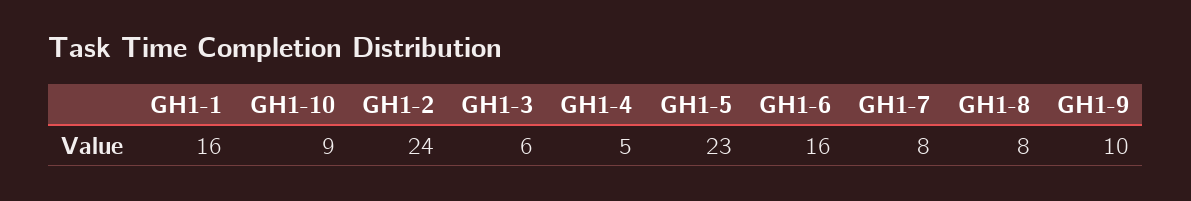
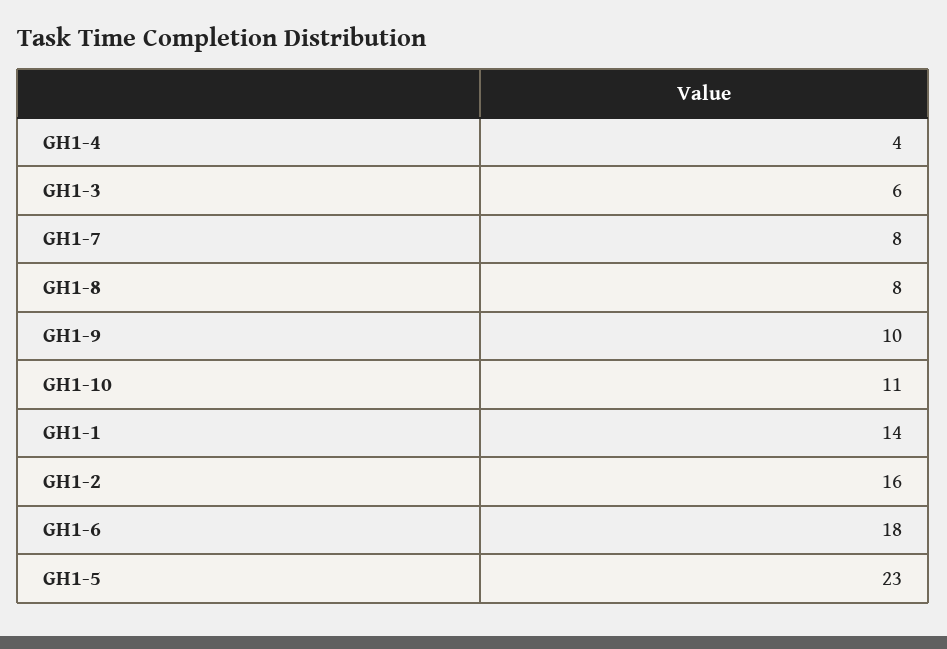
GH1-1: 16 -> 14
GH1-10: 9 -> 11
GH1-2: 24 -> 16
GH1-4: 5 -> 4
GH1-6: 16 -> 18

